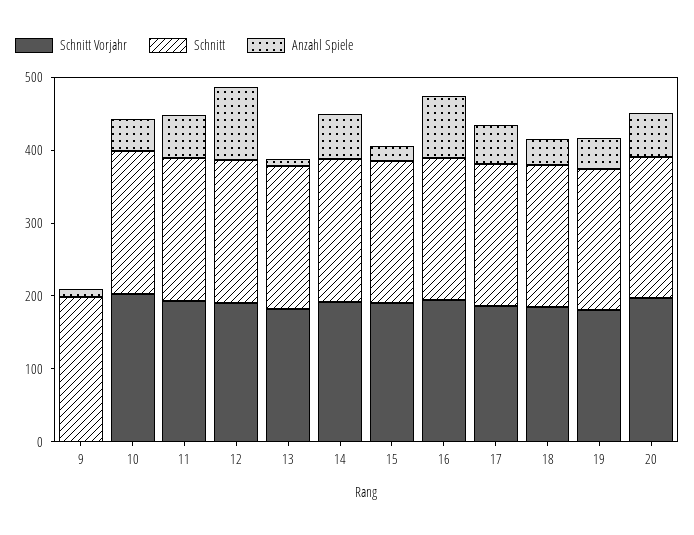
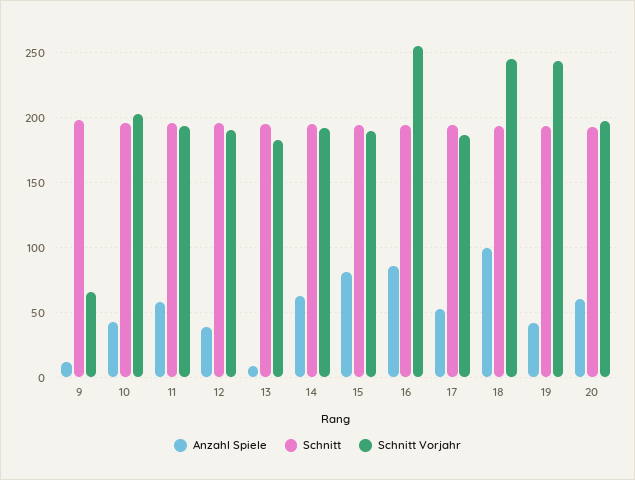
Schnitt Vorjahr, 9: 0 -> 65
Anzahl Spiele, 12: 100 -> 40
Anzahl Spiele, 15: 20 -> 80
Schnitt Vorjahr, 16: 200 -> 255
Schnitt Vorjahr, 18: 180 -> 245
Anzahl Spiele, 18: 40 -> 100
Schnitt Vorjahr, 19: 180 -> 245

